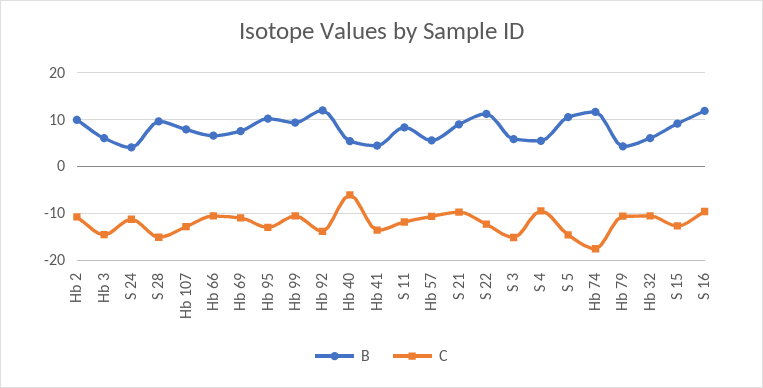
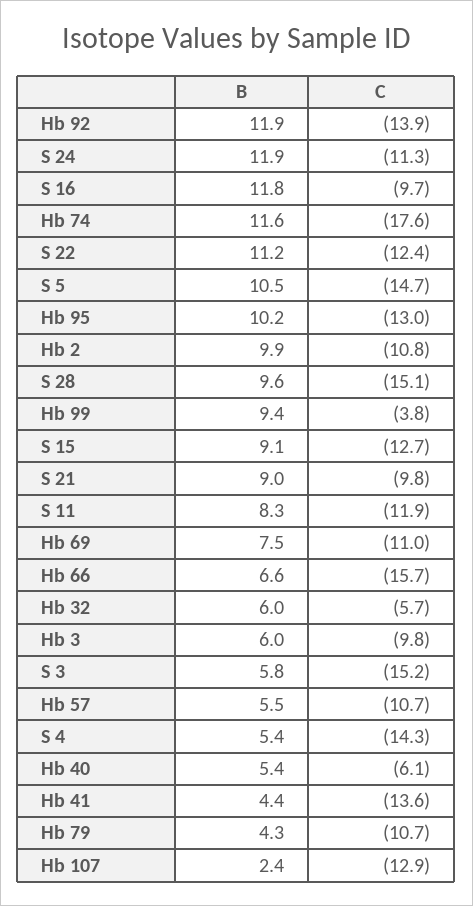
C, Hb 3: -14 -> -9.8
B, S 24: 4 -> 11.9
B, Hb 107: 8 -> 2.4
C, Hb 66: -10 -> -15.7
C, Hb 99: -10 -> -3.8
C, S 4: -10 -> -14.3
C, Hb 32: -10 -> -5.7

